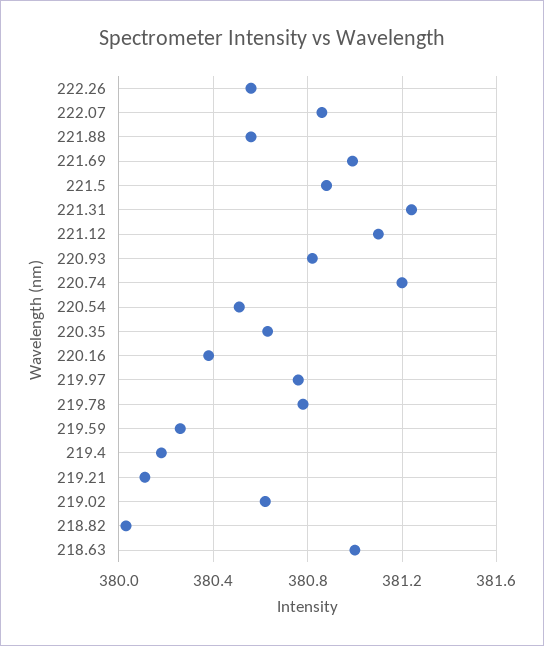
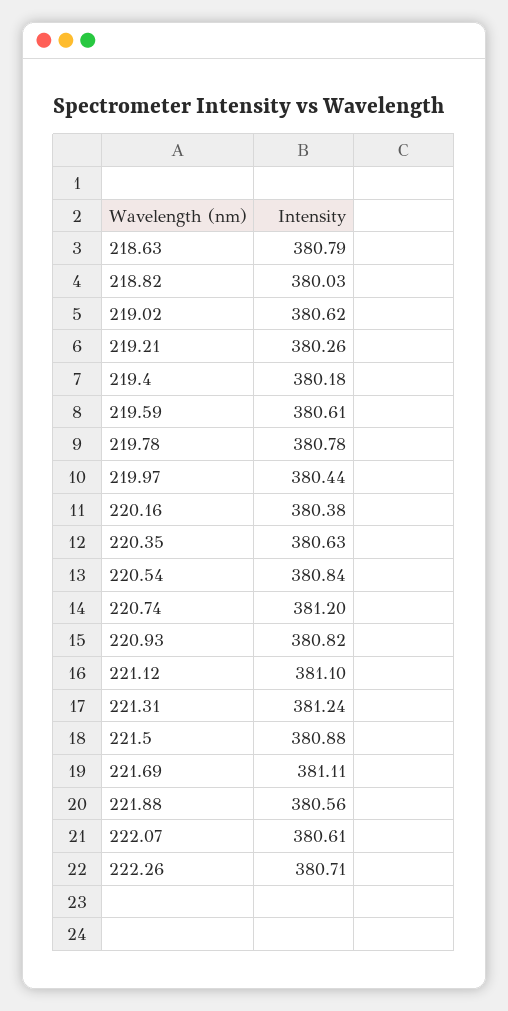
222.26: 380.55 -> 380.71
222.07: 380.85 -> 380.61
221.69: 381 -> 381.11
220.54: 380.5 -> 380.84
219.97: 380.75 -> 380.44
219.59: 380.25 -> 380.61
219.21: 380.1 -> 380.26
218.63: 381 -> 380.79

